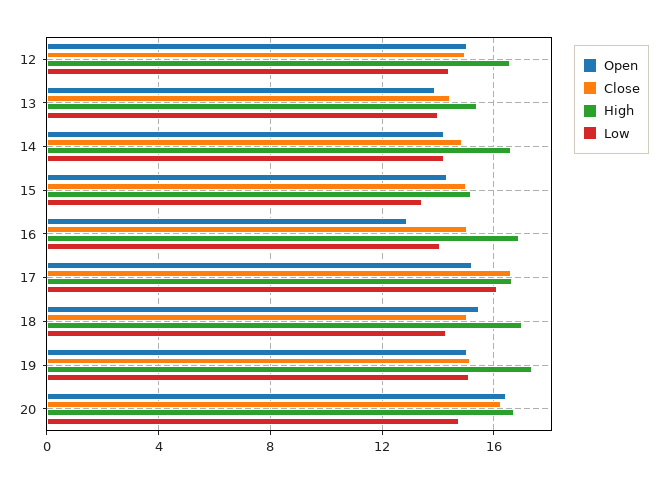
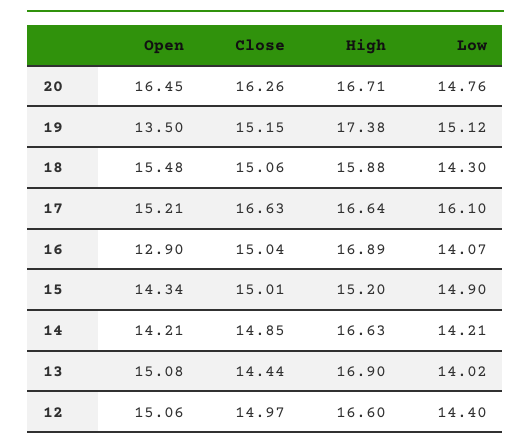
Open, 13: 14 -> 15.08
High, 13: 15.5 -> 16.9
Low, 15: 13.5 -> 14.9
High, 18: 17 -> 15.88
Open, 19: 15 -> 13.5

